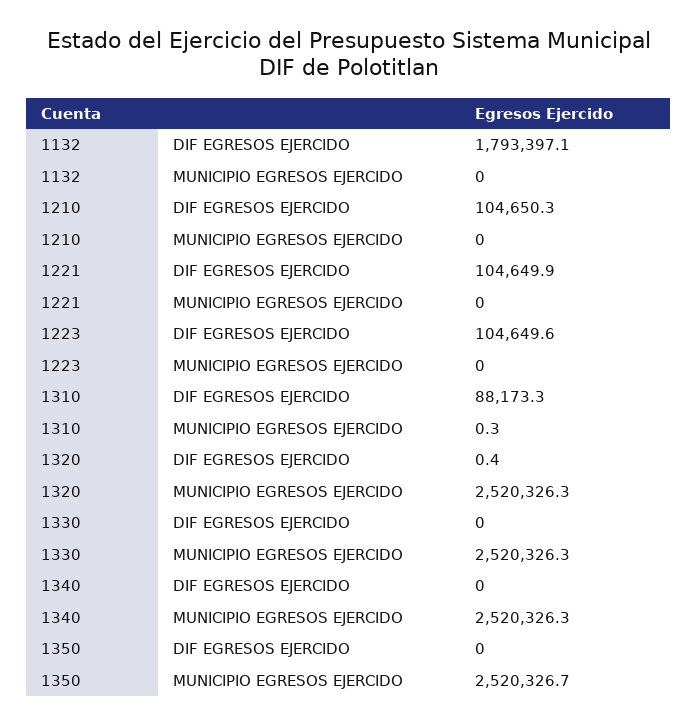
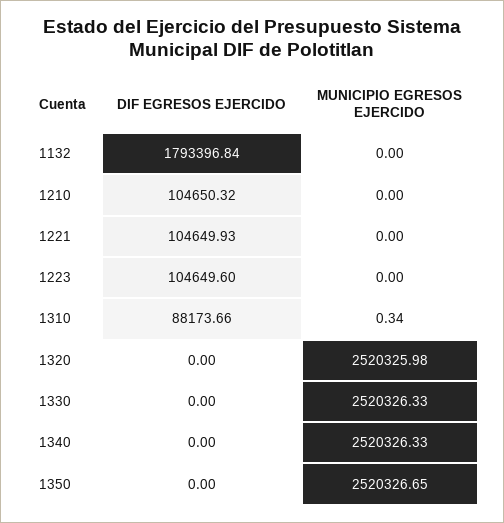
1132, DIF EGRESOS EJERCIDO: 1793397.1 -> 1793396.84
1310, DIF EGRESOS EJERCIDO: 88173.3 -> 88173.66
1320, DIF EGRESOS EJERCIDO: 0.4 -> 0
1320, MUNICIPIO EGRESOS EJERCIDO: 2520326.3 -> 2520325.98

